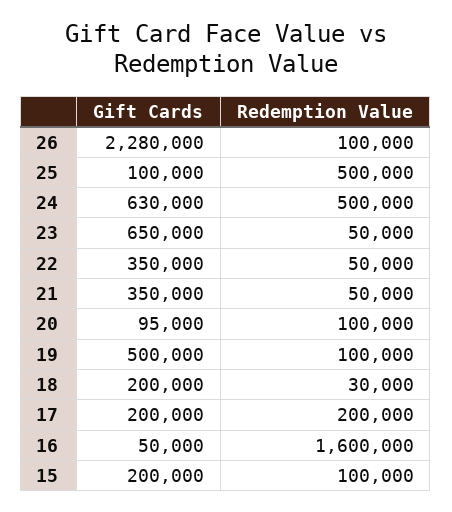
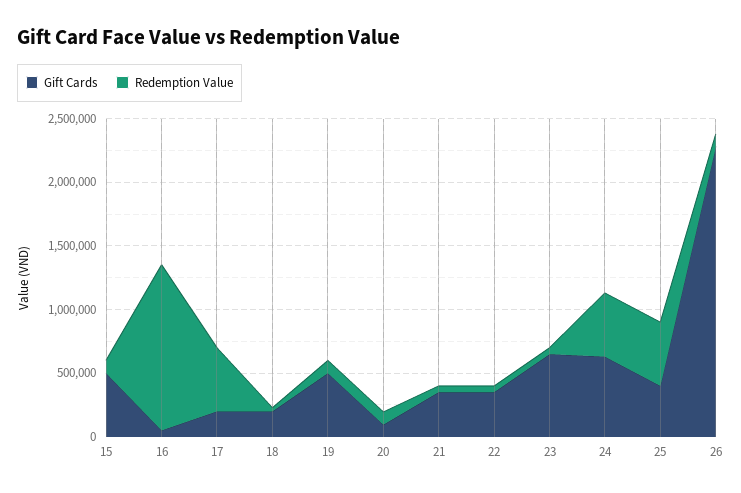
Gift Cards, 25: 100000 -> 400000
Redemption Value, 17: 200000 -> 500000
Redemption Value, 16: 1600000 -> 1300000
Gift Cards, 15: 200000 -> 500000

